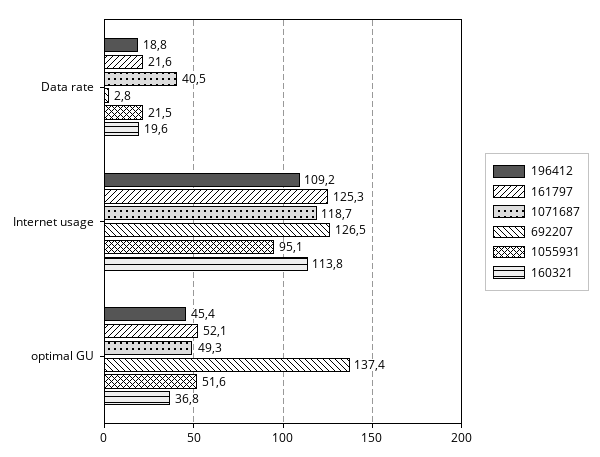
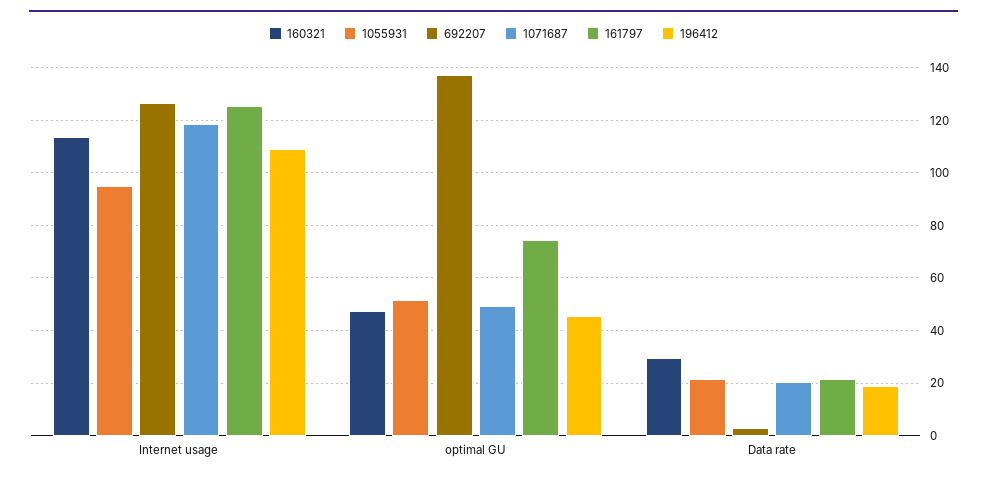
1071687, Data rate: 40.5 -> 20
160321, Data rate: 19.6 -> 30
161797, optimal GU: 52.1 -> 75
160321, optimal GU: 36.8 -> 47.5

